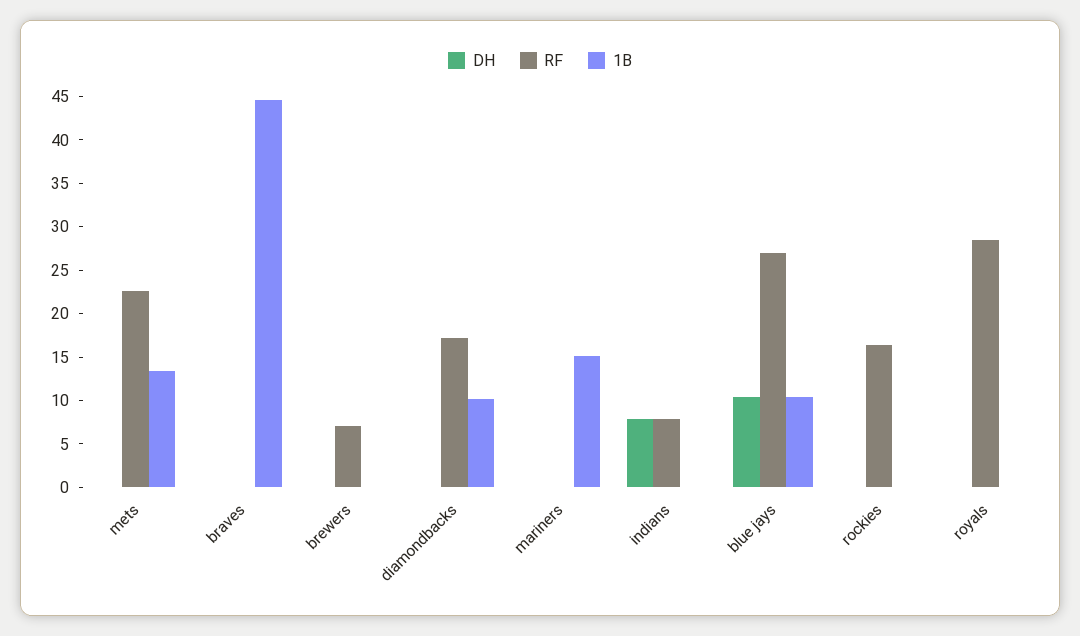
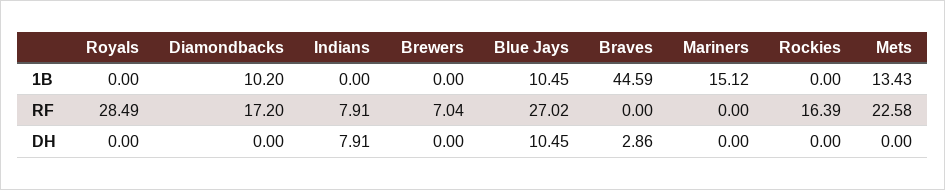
DH, braves: 0 -> 2.86

